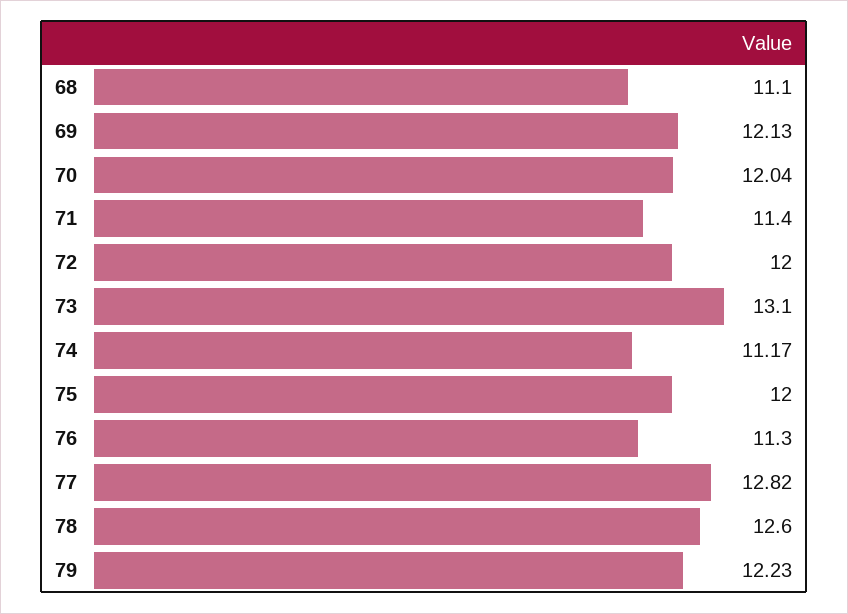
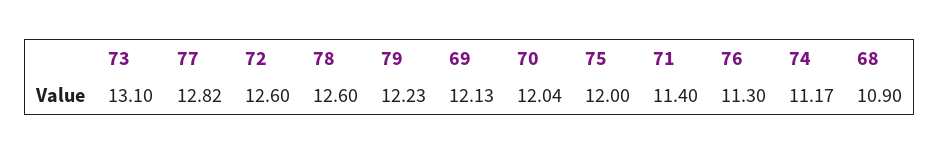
68: 11.1 -> 10.9
72: 12 -> 12.6

